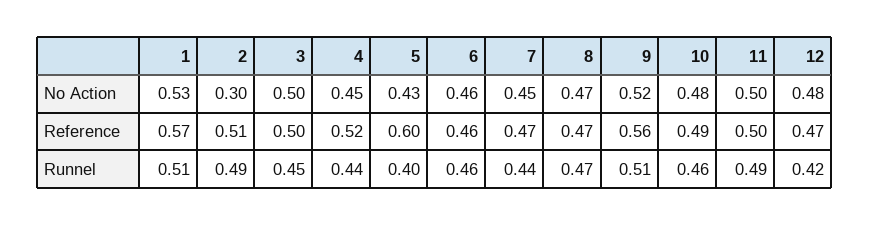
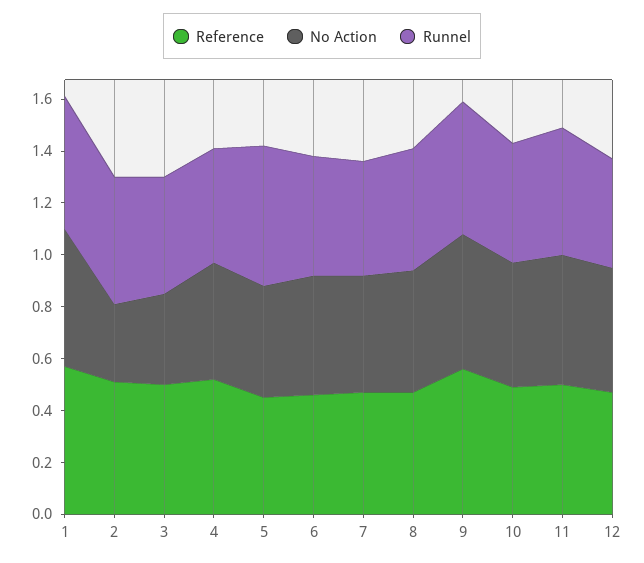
No Action, 3: 0.5 -> 0.35
Reference, 5: 0.6 -> 0.45
Runnel, 5: 0.4 -> 0.55

